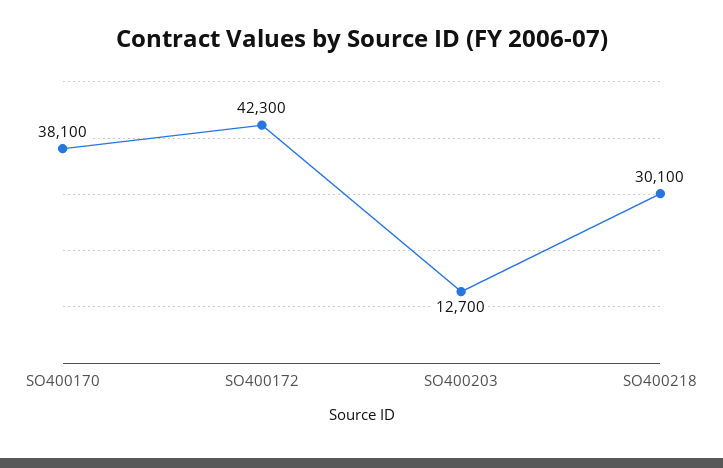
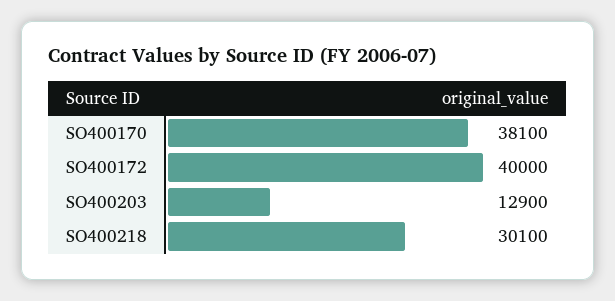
SO400172: 42300 -> 40000
SO400203: 12700 -> 12900

